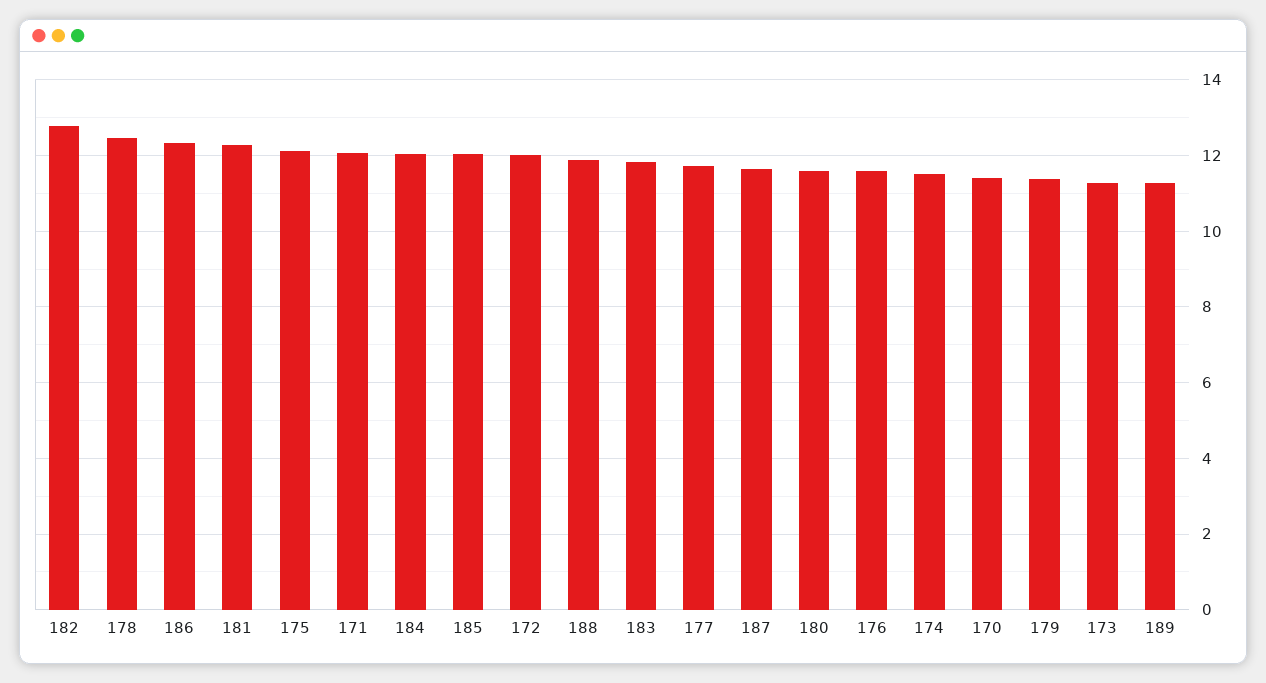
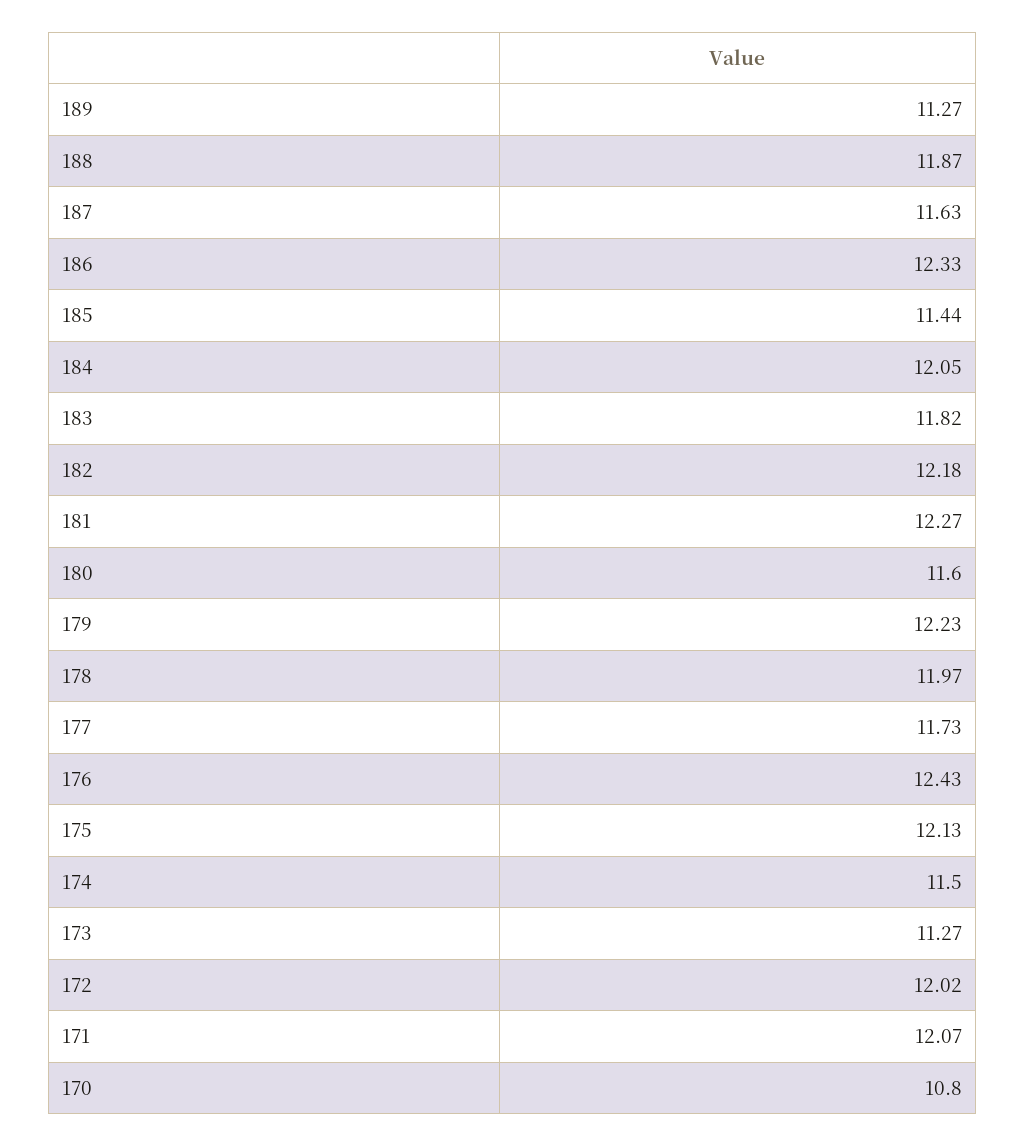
182: 12.8 -> 12.18
178: 12.4 -> 11.97
185: 12 -> 11.44
176: 11.6 -> 12.43
170: 11.4 -> 10.8
179: 11.4 -> 12.23

